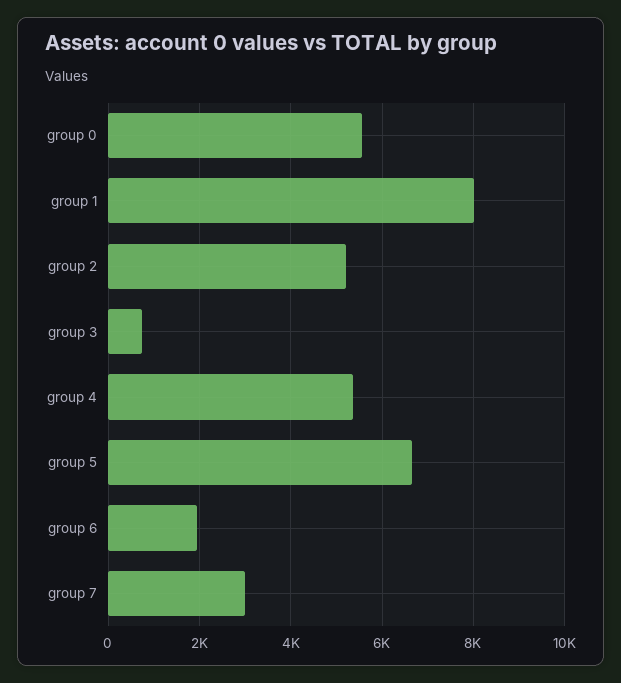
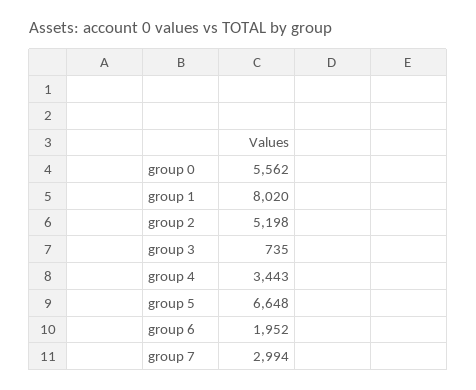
group 4: 5400 -> 3443

